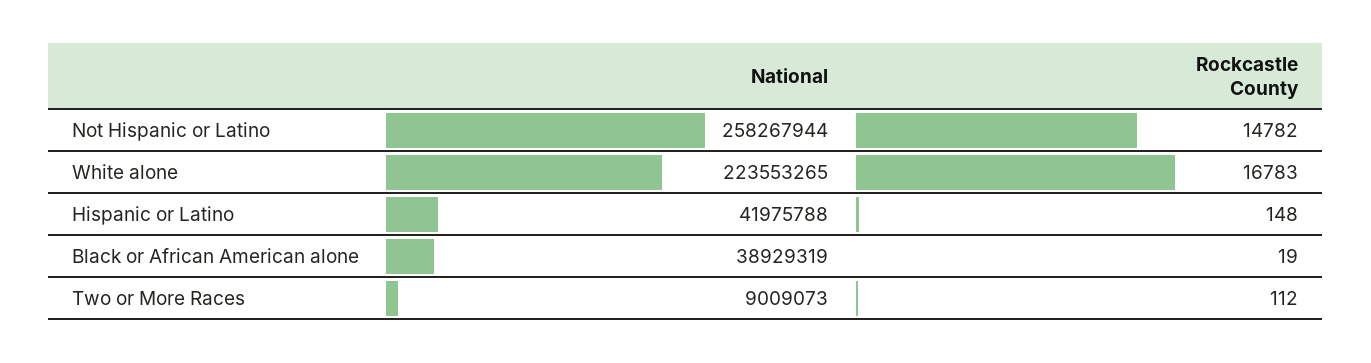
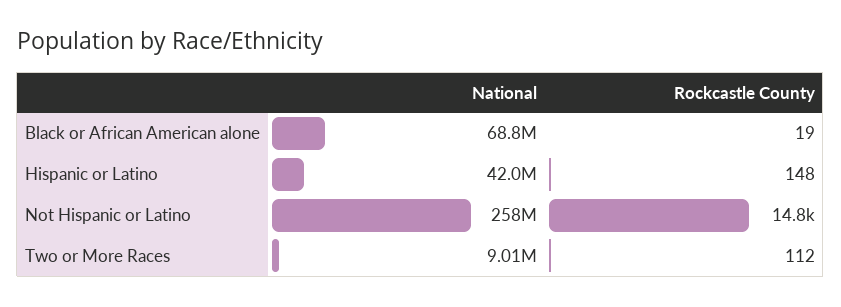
National, White alone: 223553265 -> none
Rockcastle County, White alone: 16783 -> none
National, Black or African American alone: 38929319 -> 68800000

